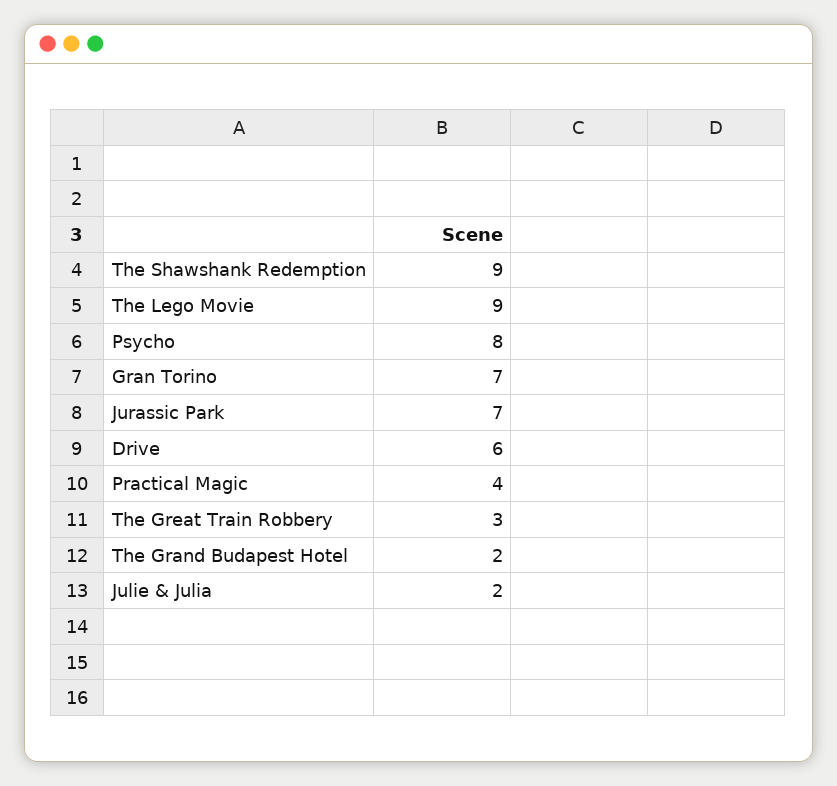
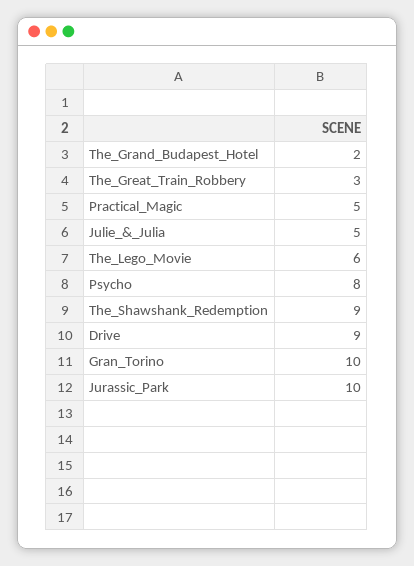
The Lego Movie: 9 -> 6
Gran Torino: 7 -> 10
Jurassic Park: 7 -> 10
Drive: 6 -> 9
Practical Magic: 4 -> 5
Julie & Julia: 2 -> 5

